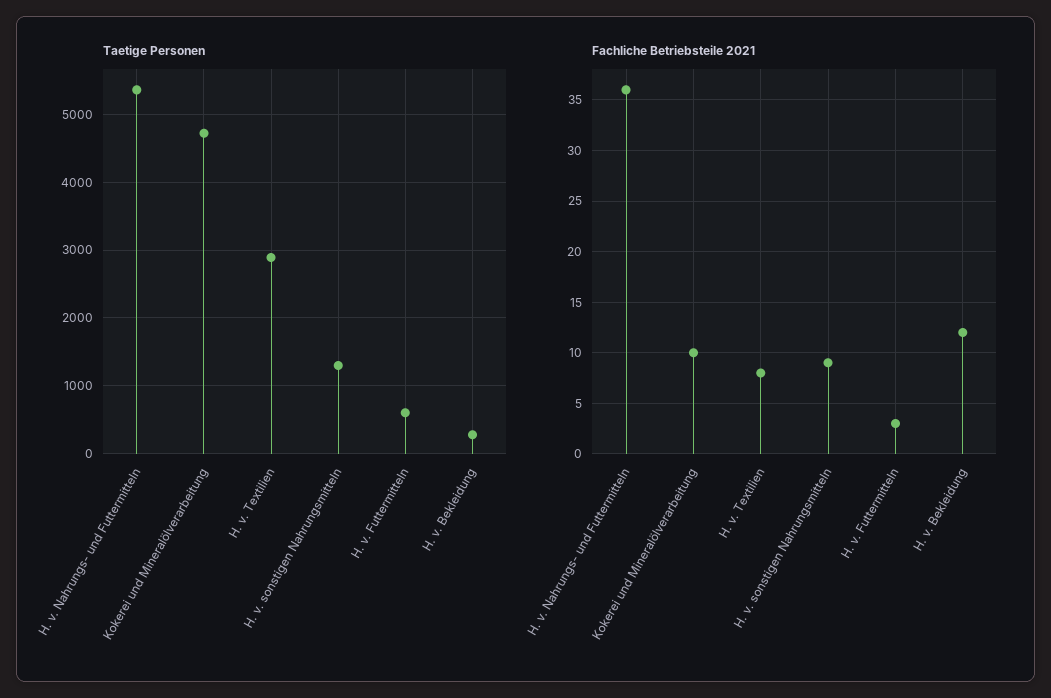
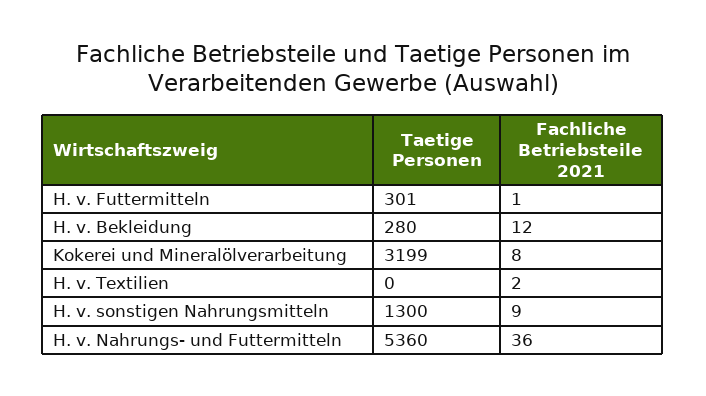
Taetige Personen, Kokerei und Mineralölverarbeitung: 4700 -> 3199
Taetige Personen, H. v. Textilien: 2900 -> 0
Taetige Personen, H. v. Futtermitteln: 600 -> 301
Fachliche Betriebsteile 2021, Kokerei und Mineralölverarbeitung: 10 -> 8
Fachliche Betriebsteile 2021, H. v. Textilien: 8 -> 2
Fachliche Betriebsteile 2021, H. v. Futtermitteln: 3 -> 1

